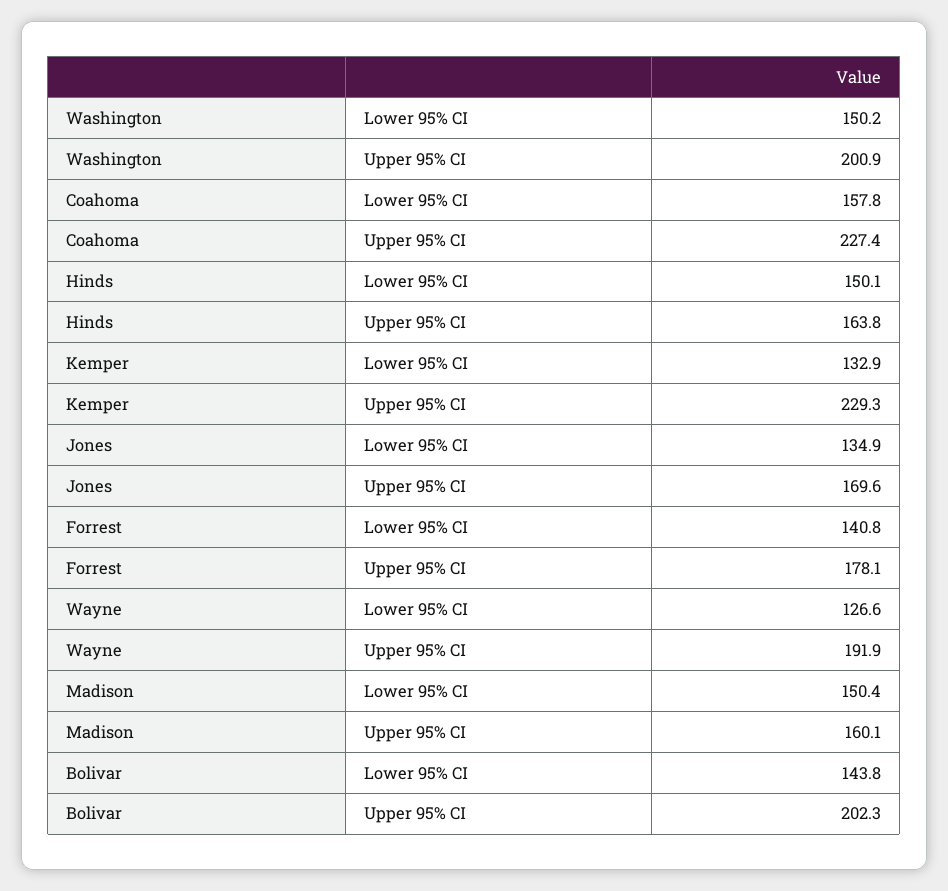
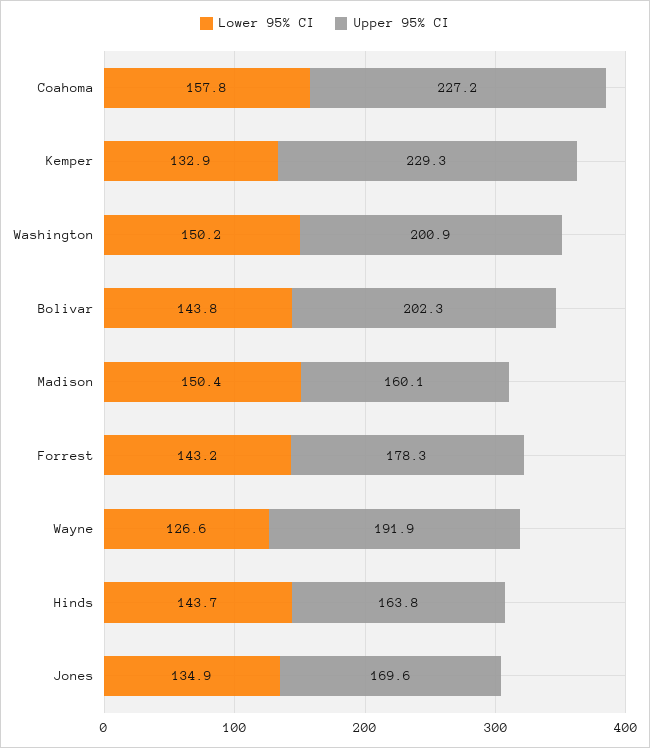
Upper 95% CI, Coahoma: 227.4 -> 227.2
Lower 95% CI, Hinds: 150.1 -> 143.7
Lower 95% CI, Forrest: 140.8 -> 143.2
Upper 95% CI, Forrest: 178.1 -> 178.3

